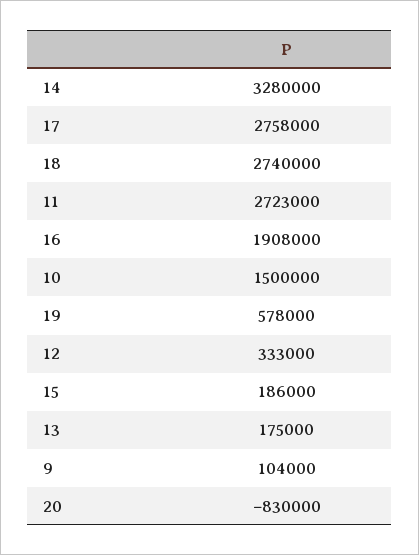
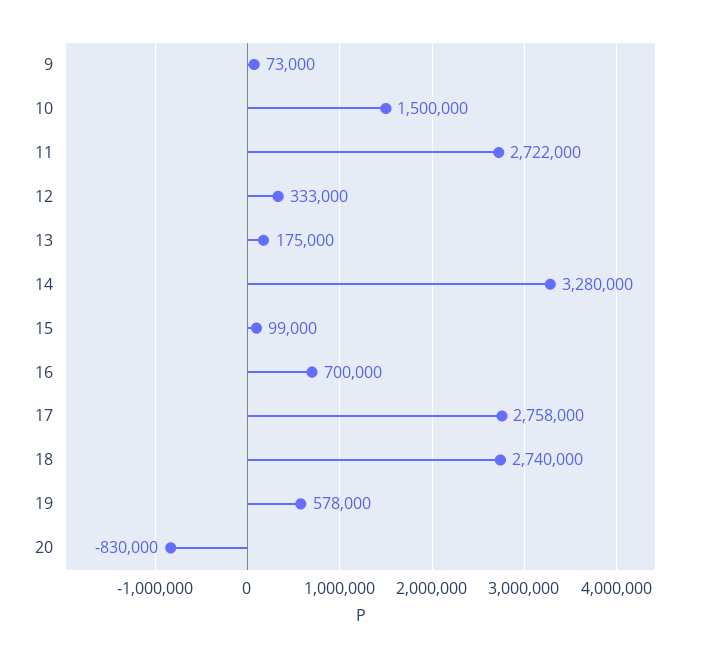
11: 2723000 -> 2722000
16: 1908000 -> 700000
15: 186000 -> 99000
9: 104000 -> 73000

